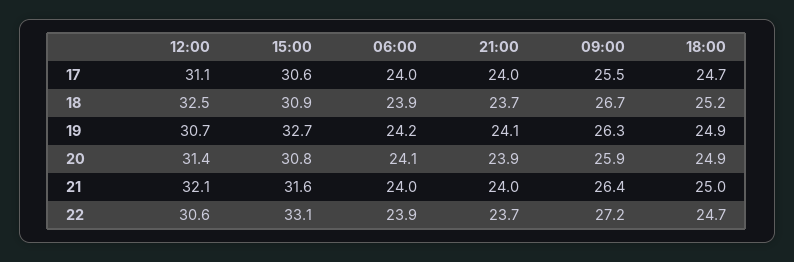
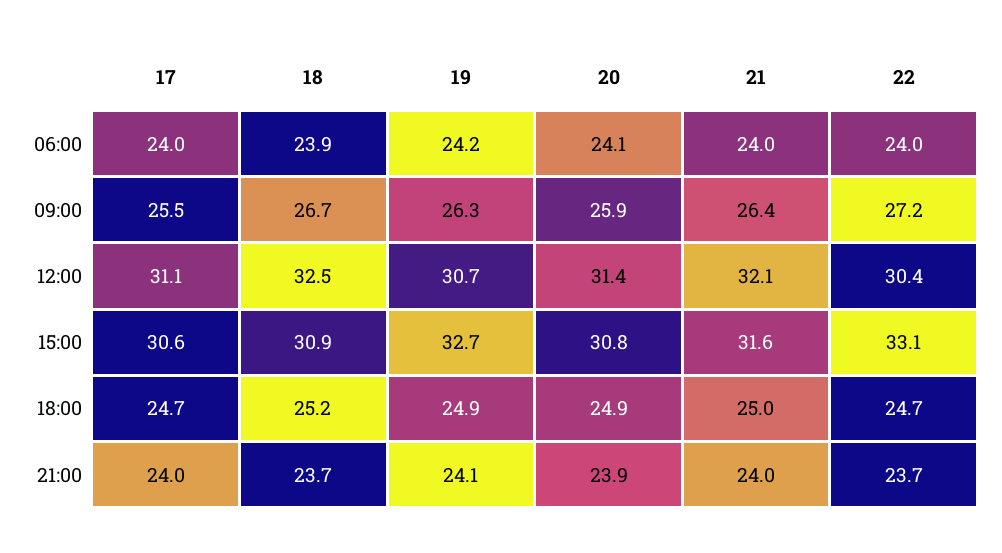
12:00, 22: 30.6 -> 30.4
06:00, 22: 23.9 -> 24

